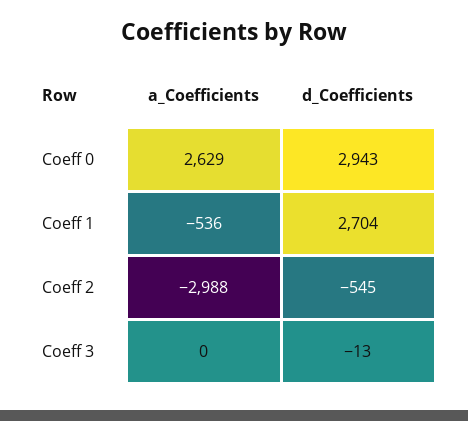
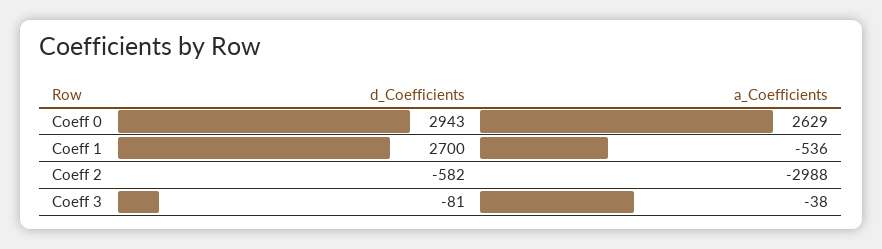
d_Coefficients, Coeff 1: 2704 -> 2700
d_Coefficients, Coeff 2: -545 -> -582
a_Coefficients, Coeff 3: 0 -> -38
d_Coefficients, Coeff 3: -13 -> -81

